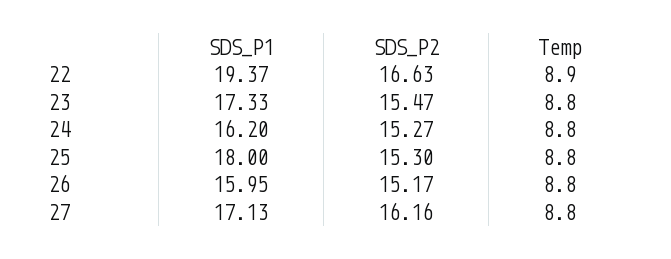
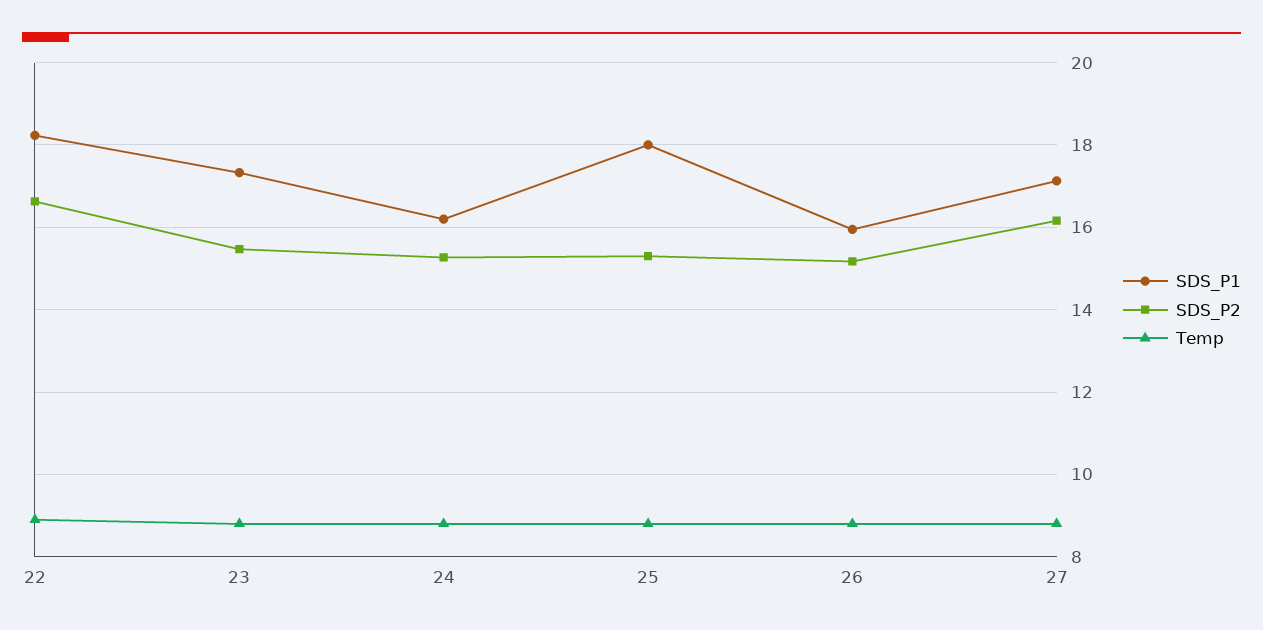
SDS_P1, 22: 19.37 -> 18.2

